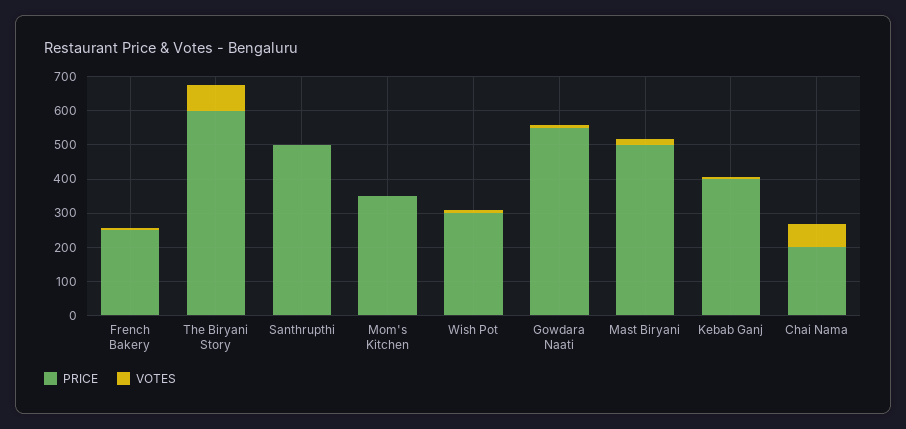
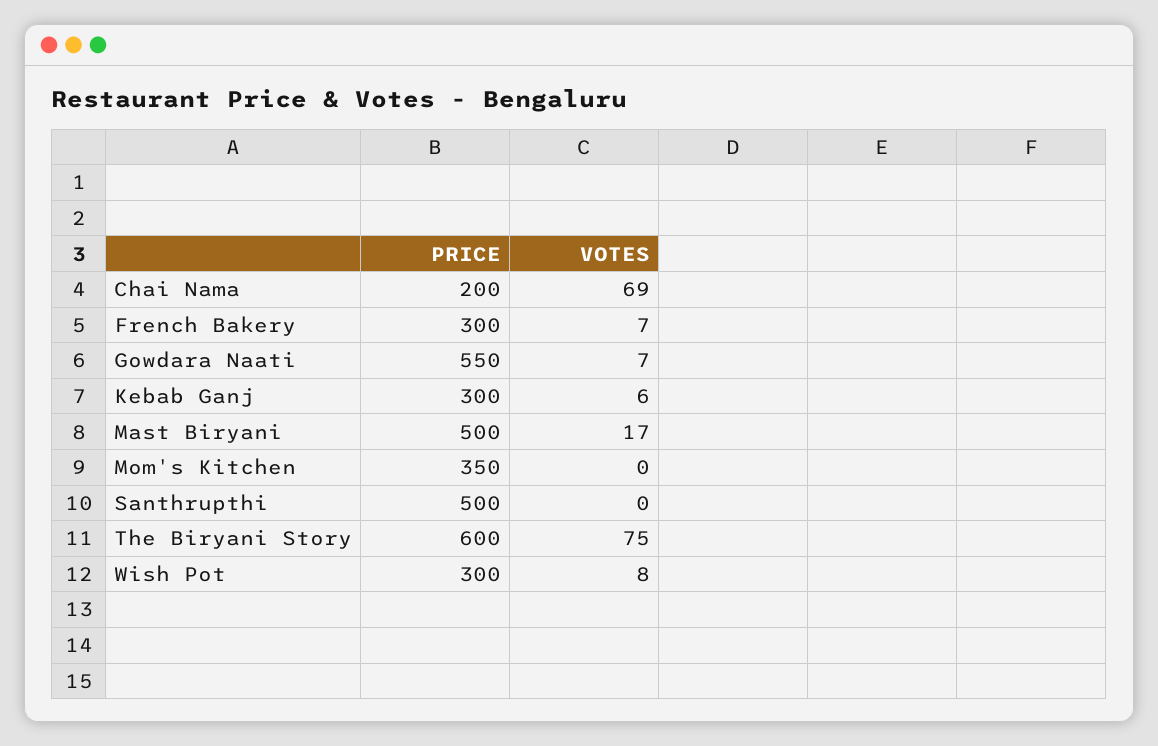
PRICE, French Bakery: 250 -> 300
PRICE, Kebab Ganj: 400 -> 300

